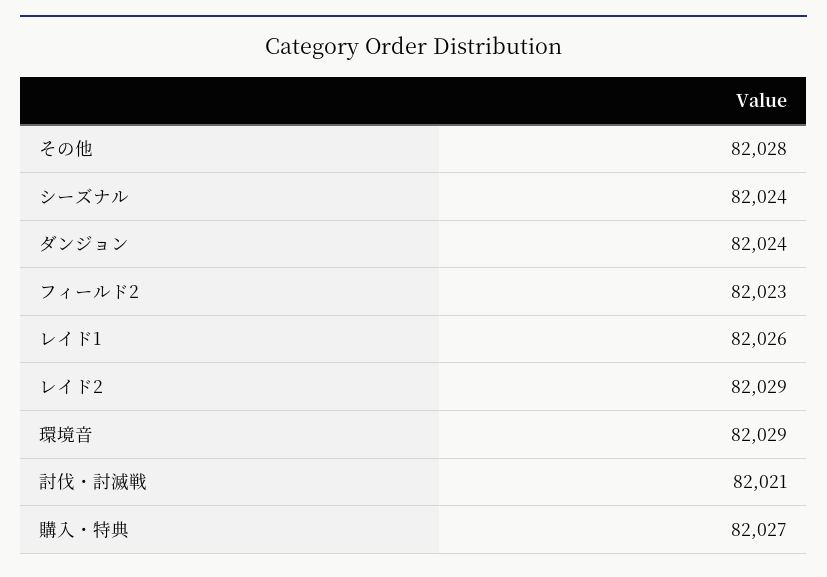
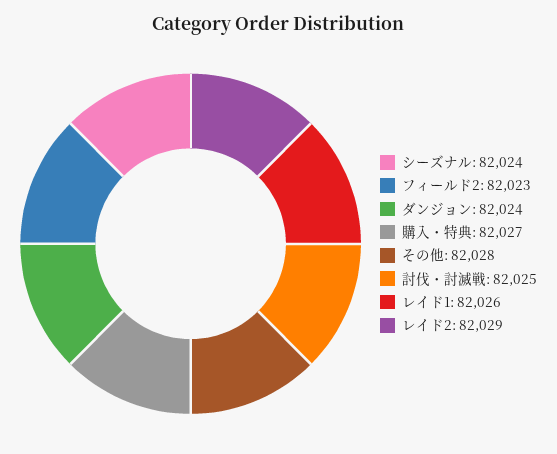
環境音: 82029 -> none
討伐・討滅戦: 82021 -> 82025

